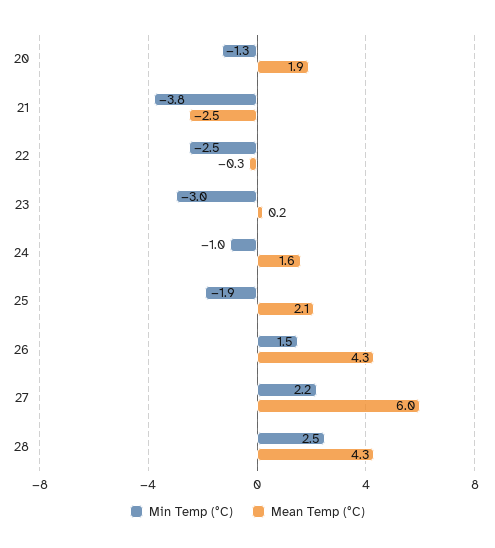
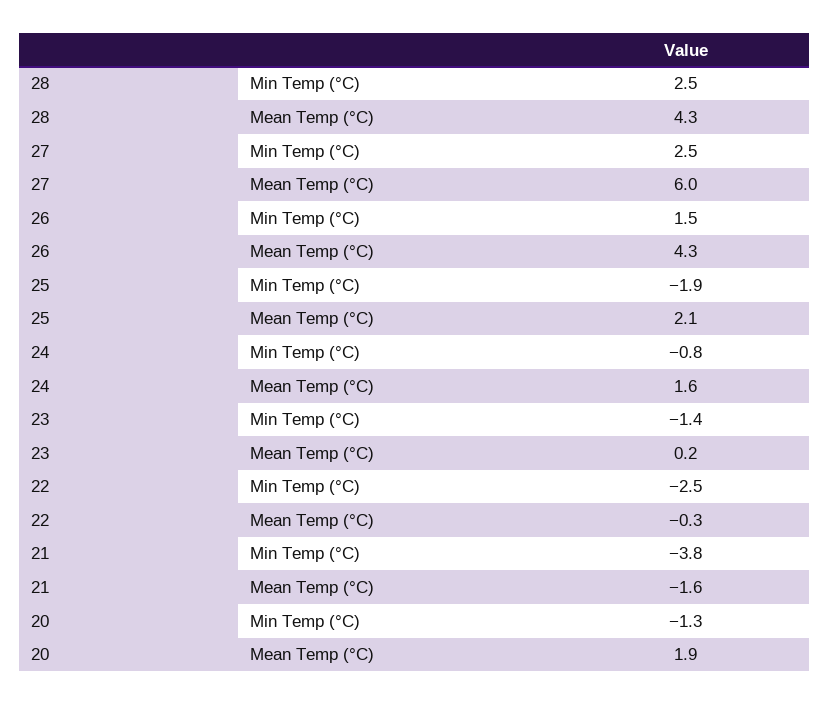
Mean Temp (°C), 21: -2.5 -> -1.6
Min Temp (°C), 23: -3 -> -1.4
Min Temp (°C), 24: -1 -> -0.8
Min Temp (°C), 27: 2.2 -> 2.5

